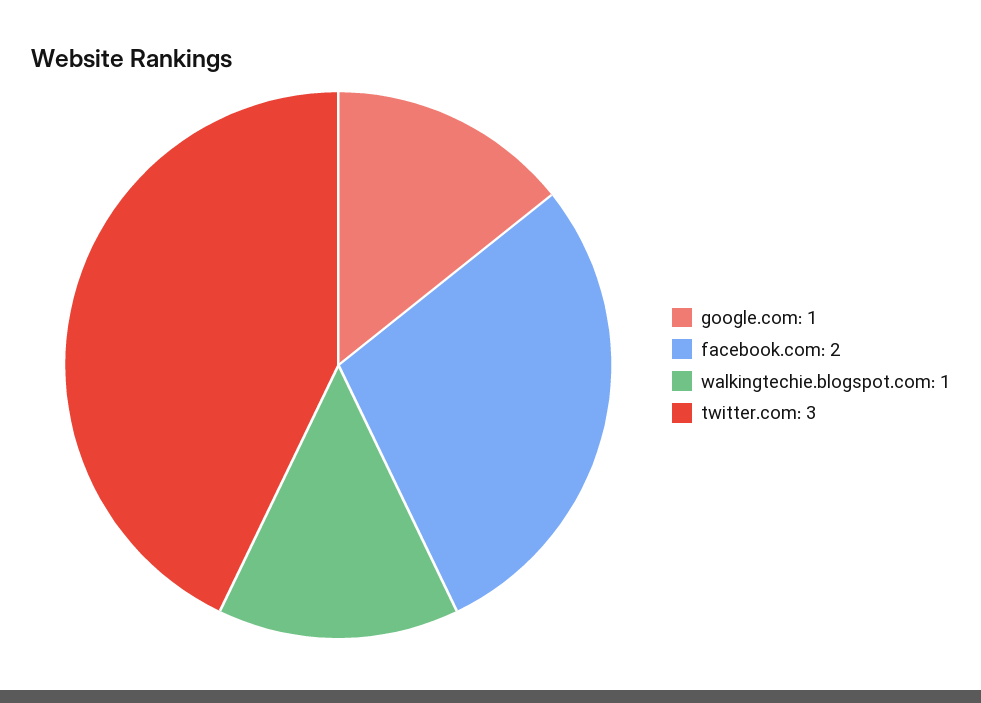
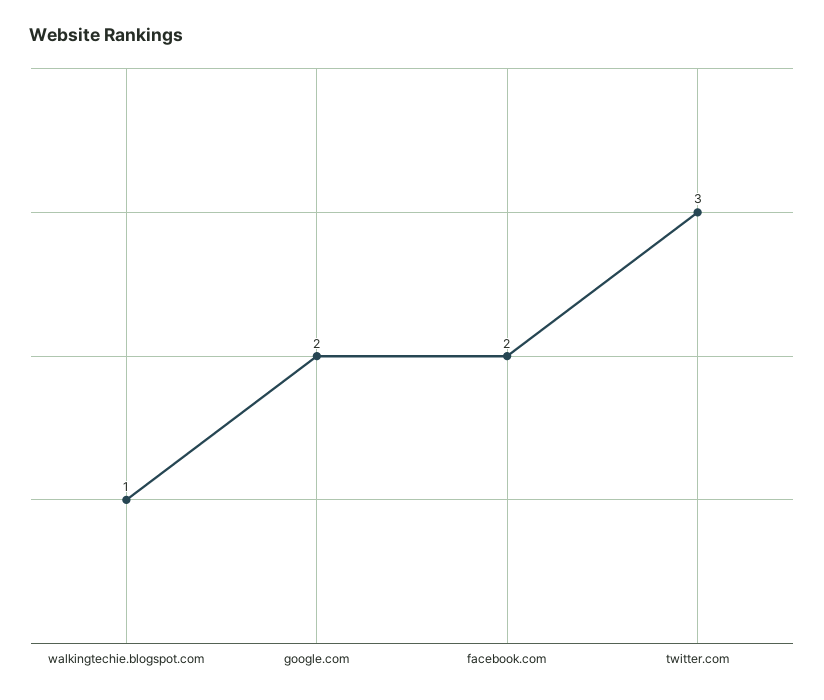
google.com: 1 -> 2

